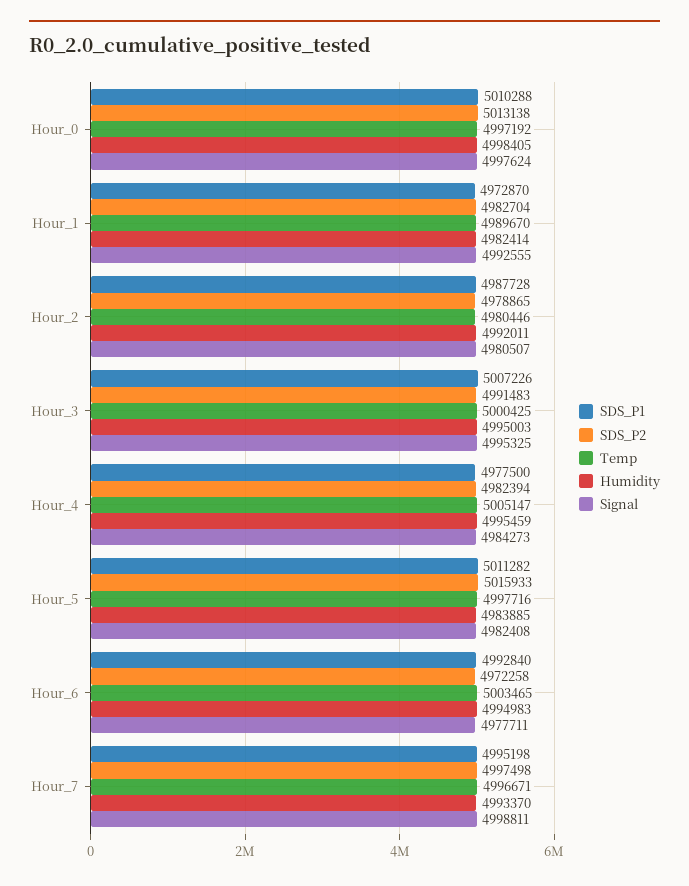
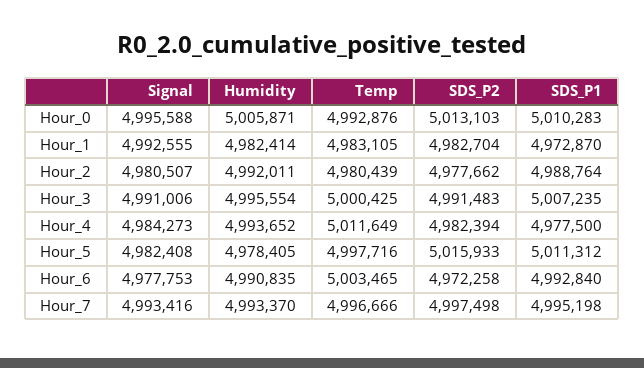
SDS_P1, Hour_0: 5010288 -> 5010283
SDS_P2, Hour_0: 5013138 -> 5013103
Temp, Hour_0: 4997192 -> 4992876
Humidity, Hour_0: 4998405 -> 5005871
Signal, Hour_0: 4997624 -> 4995588
Temp, Hour_1: 4989670 -> 4983105
SDS_P1, Hour_2: 4987728 -> 4988764
SDS_P2, Hour_2: 4978865 -> 4977662
Temp, Hour_2: 4980446 -> 4980439
SDS_P1, Hour_3: 5007226 -> 5007235
Humidity, Hour_3: 4995003 -> 4995554
Signal, Hour_3: 4995325 -> 4991006
Temp, Hour_4: 5005147 -> 5011649
Humidity, Hour_4: 4995459 -> 4993652
SDS_P1, Hour_5: 5011282 -> 5011312
Humidity, Hour_5: 4983885 -> 4978405
Humidity, Hour_6: 4994983 -> 4990835
Signal, Hour_6: 4977711 -> 4977753
Temp, Hour_7: 4996671 -> 4996666
Signal, Hour_7: 4998811 -> 4993416

